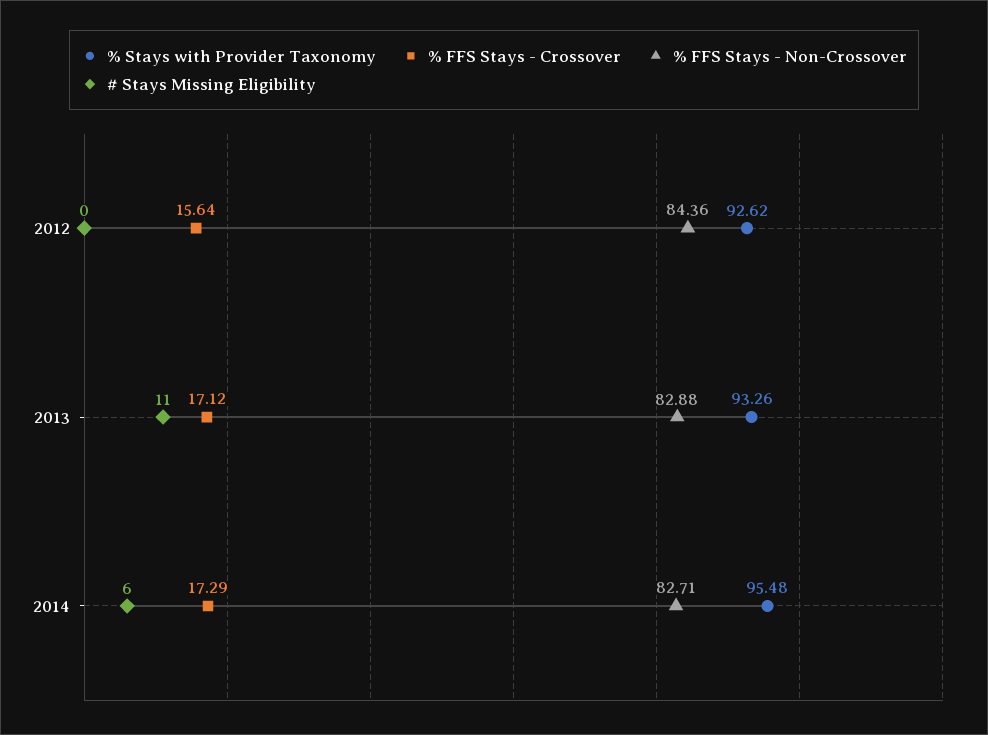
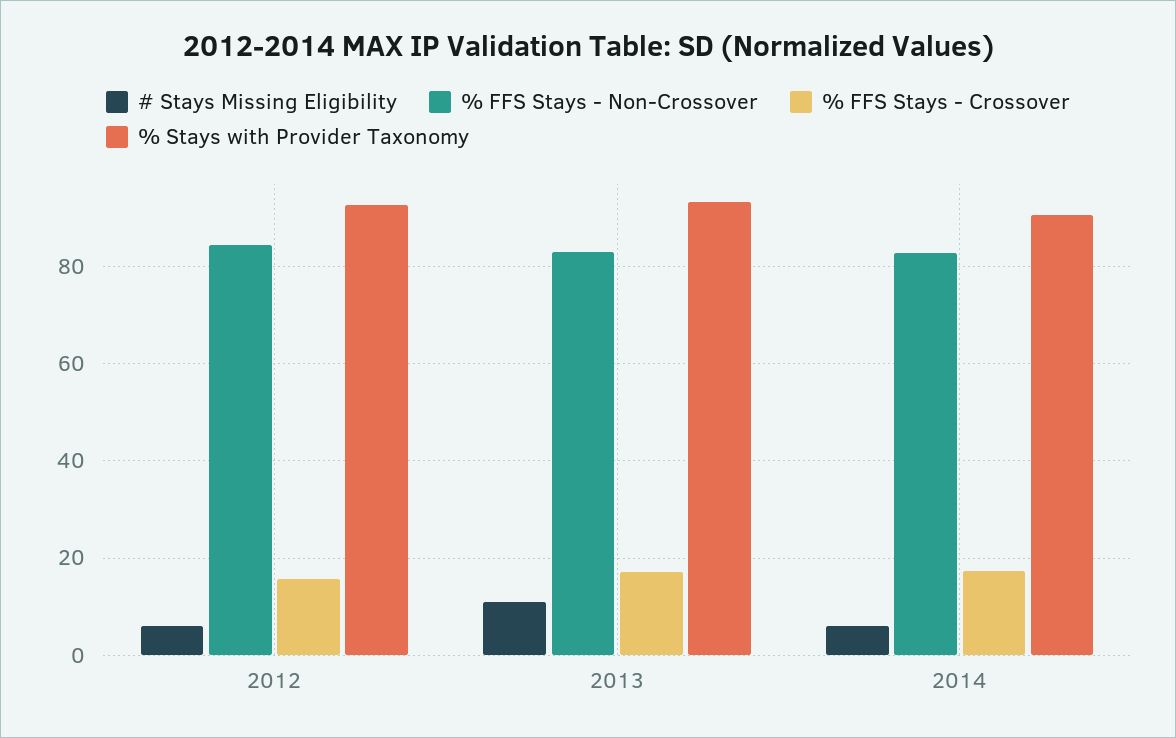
# Stays Missing Eligibility, 2012: 0 -> 6
% Stays with Provider Taxonomy, 2014: 95.48 -> 90

